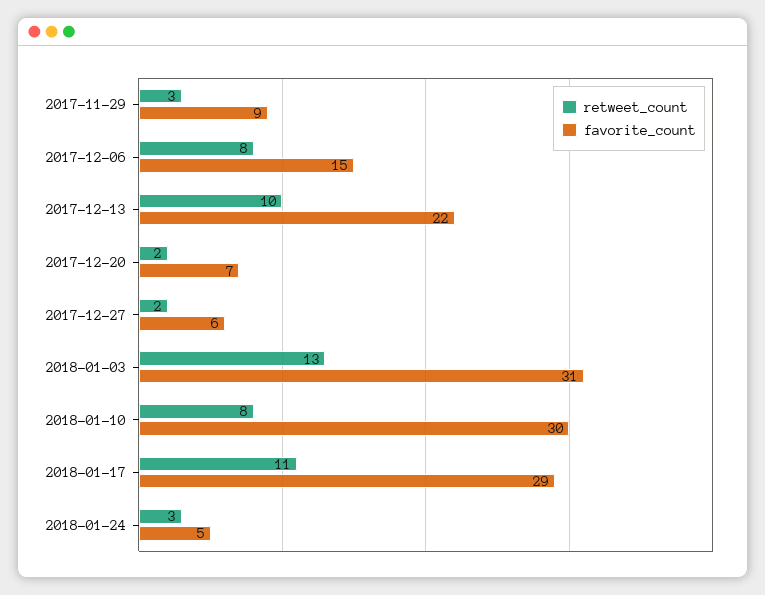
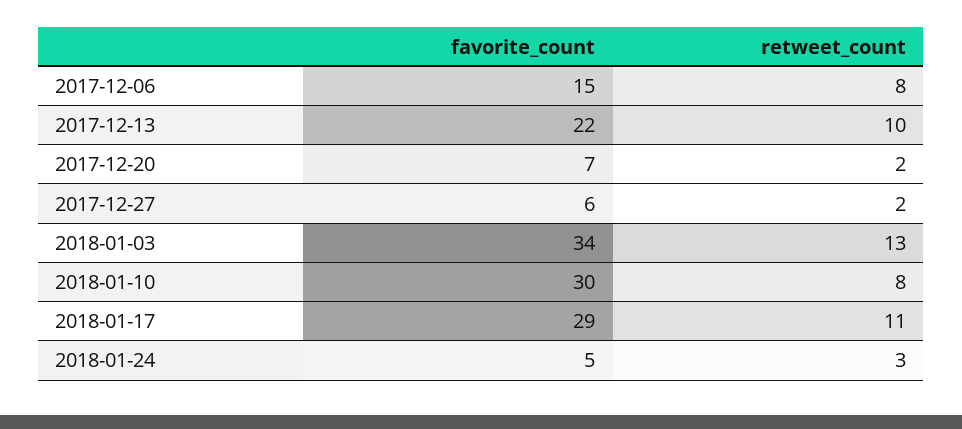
retweet_count, 2017-11-29: 3 -> none
favorite_count, 2017-11-29: 9 -> none
favorite_count, 2018-01-03: 31 -> 34

